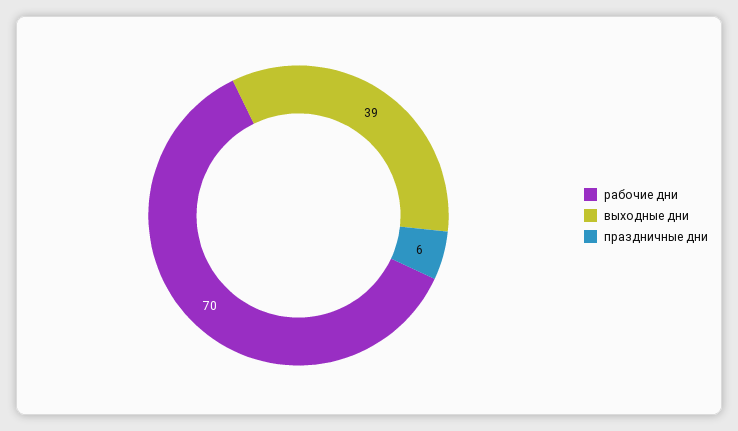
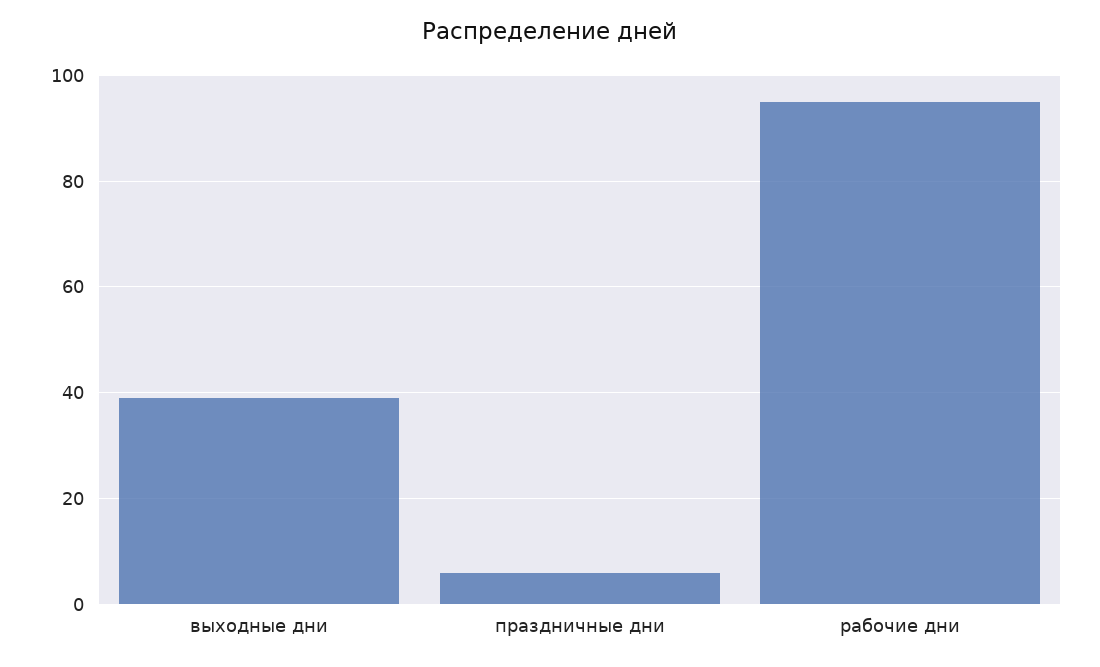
рабочие дни: 70 -> 95

